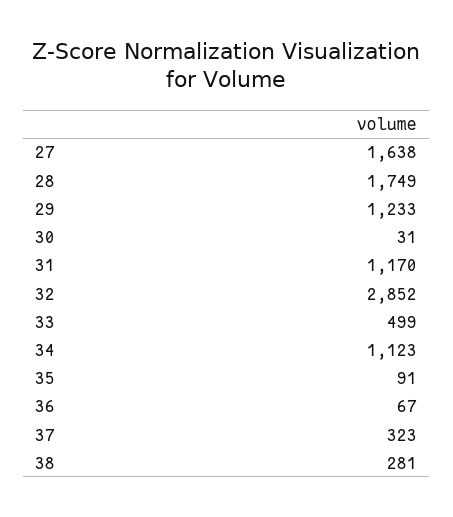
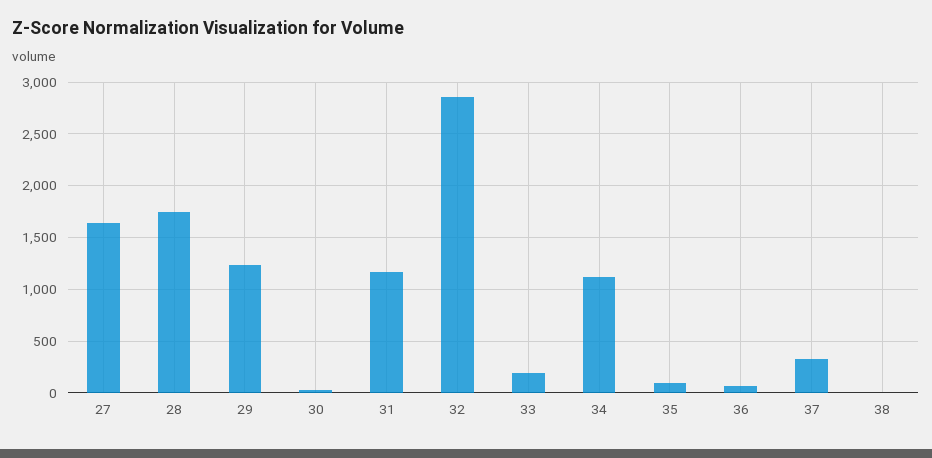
33: 499 -> 200
38: 281 -> 0

